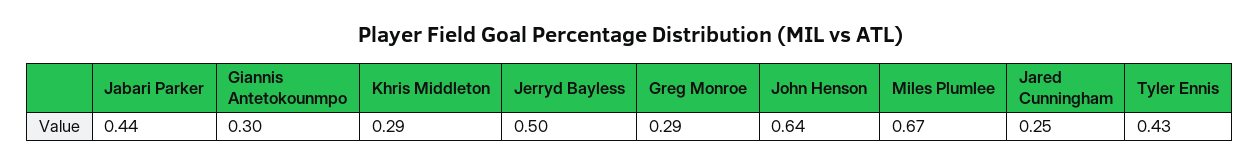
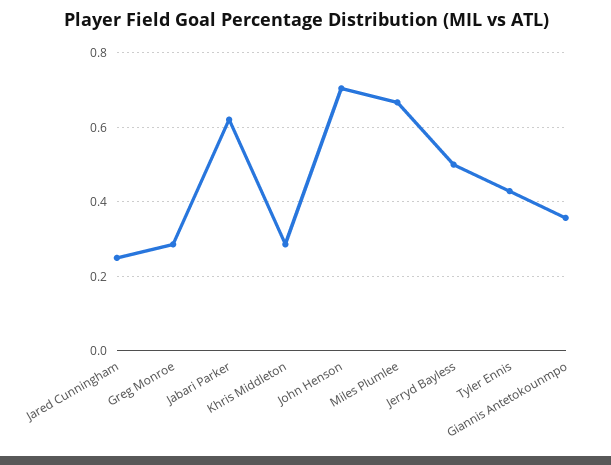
Jabari Parker: 0.44 -> 0.62
Giannis Antetokounmpo: 0.3 -> 0.36
John Henson: 0.64 -> 0.7

